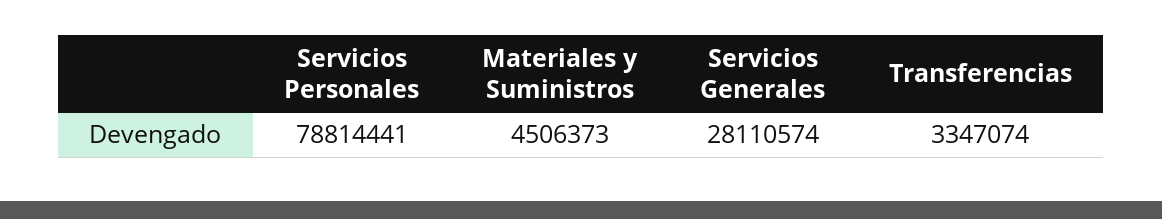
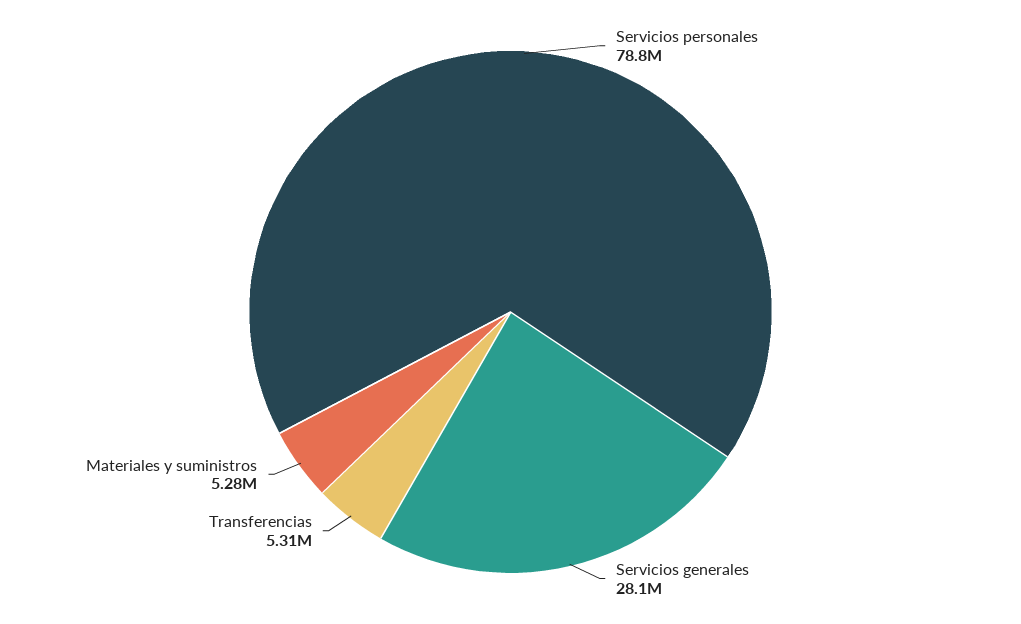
Materiales y Suministros: 4506373 -> 5280000
Transferencias: 3347074 -> 5310000

